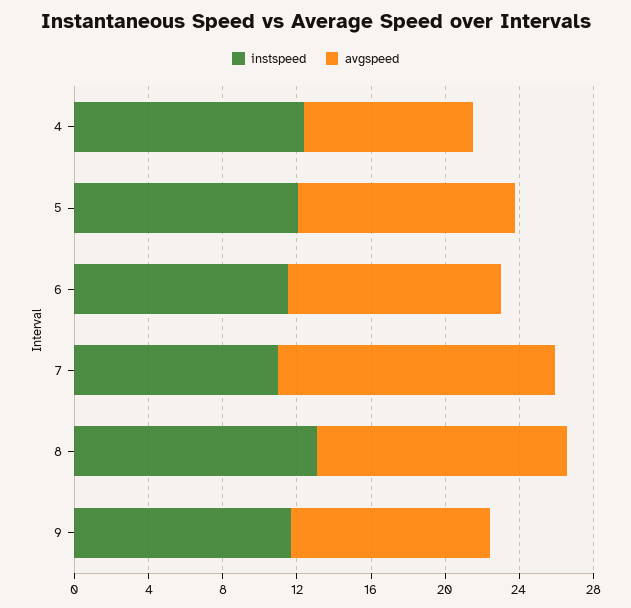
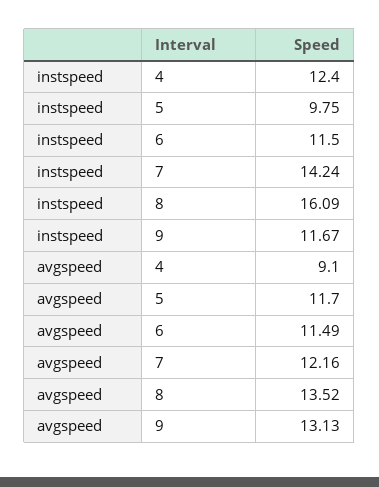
instspeed, 5: 12 -> 9.75
instspeed, 7: 11 -> 14.24
avgspeed, 7: 15 -> 12.16
instspeed, 8: 13 -> 16.09
avgspeed, 9: 11 -> 13.13

